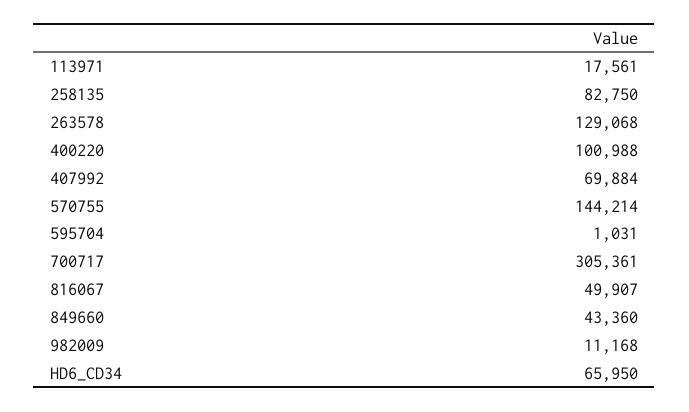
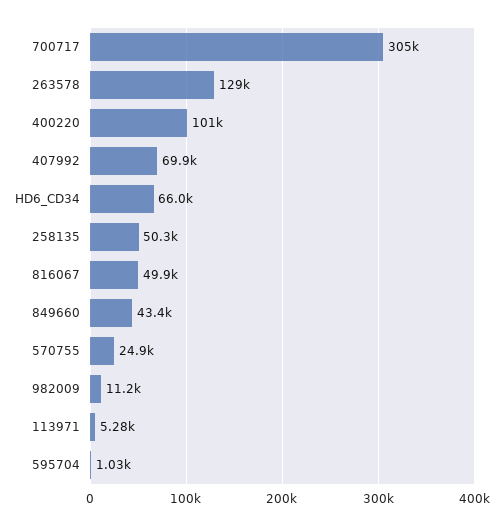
113971: 17561 -> 5280
258135: 82750 -> 50300
570755: 144214 -> 24900

